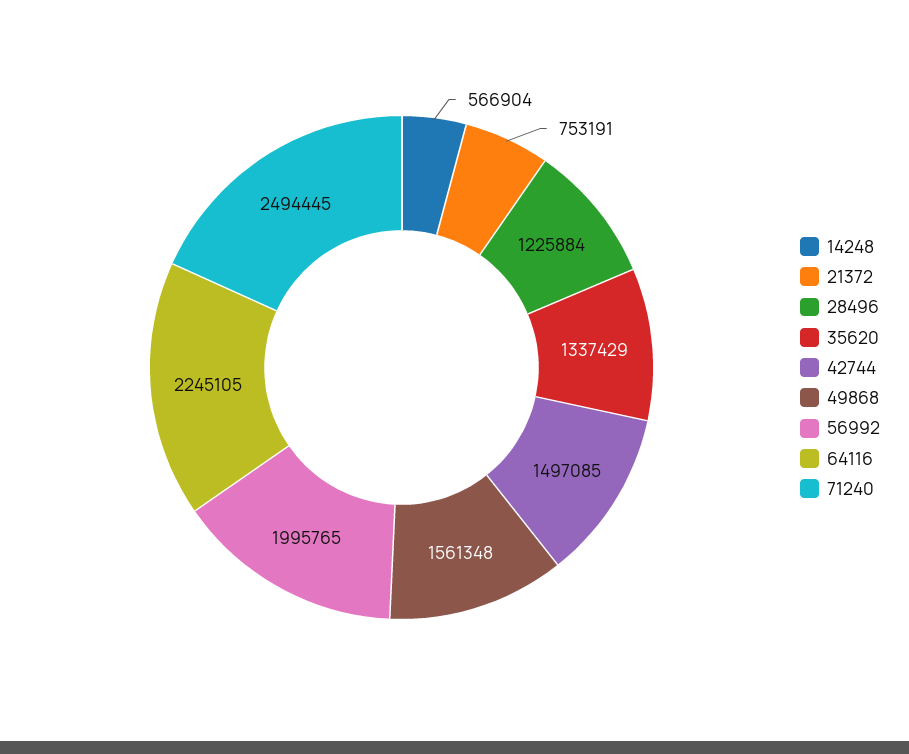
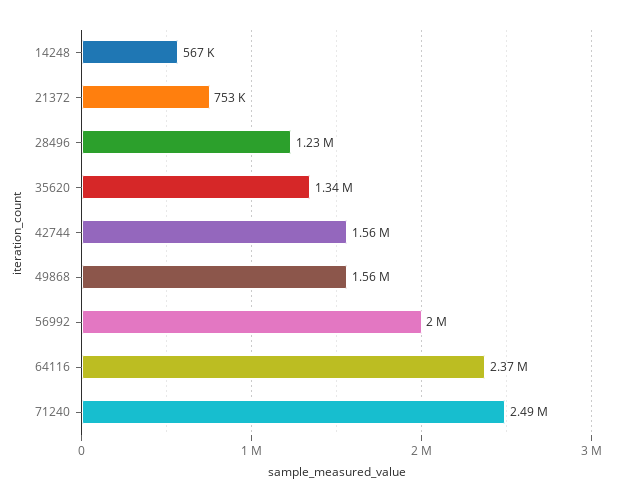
42744: 1497085 -> 1560000
64116: 2245105 -> 2370000

